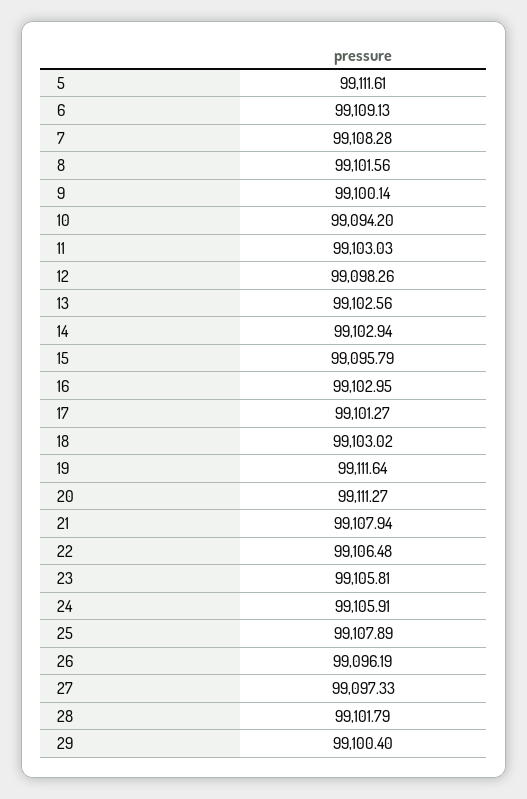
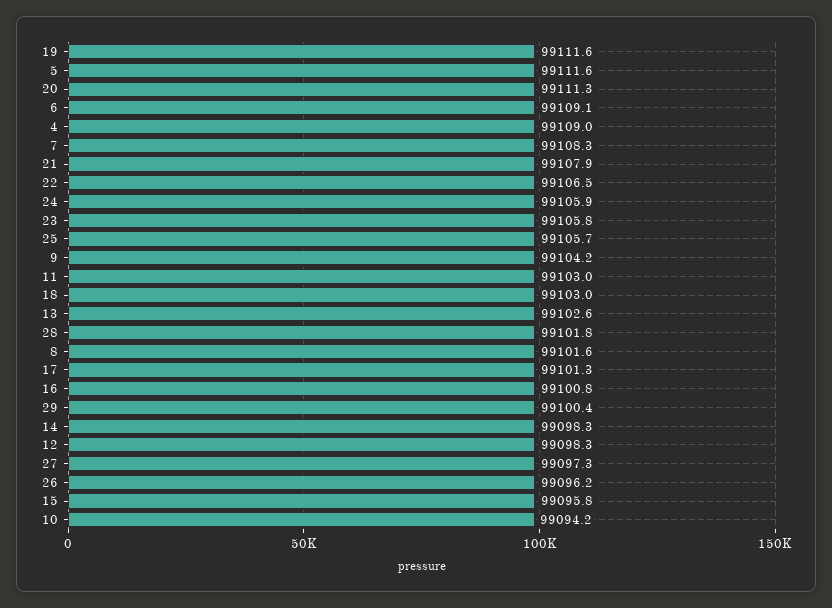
9: 99100.14 -> 99104.2
14: 99102.94 -> 99098.3
16: 99102.95 -> 99100.8
25: 99107.89 -> 99105.7
4: none -> 99109

